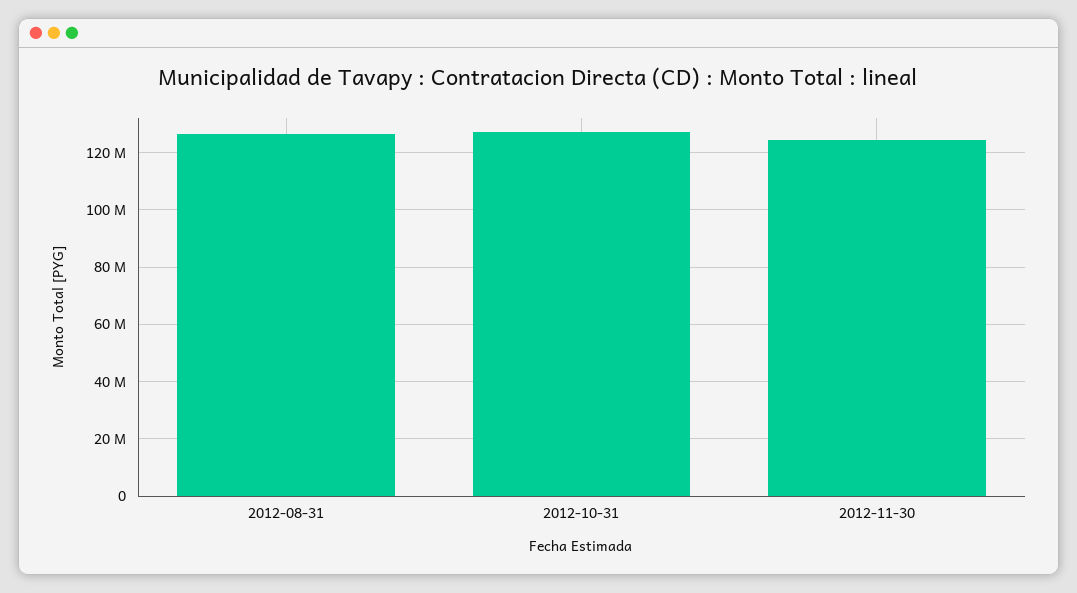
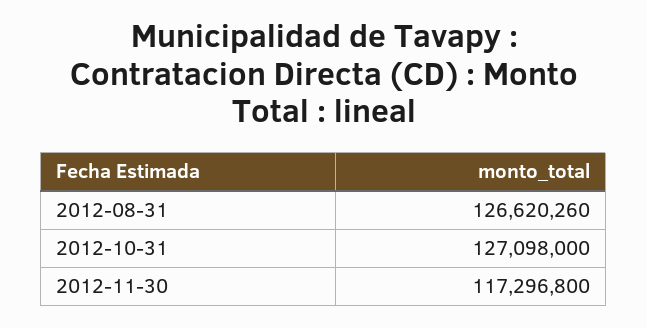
2012-11-30: 125000000 -> 117296800

